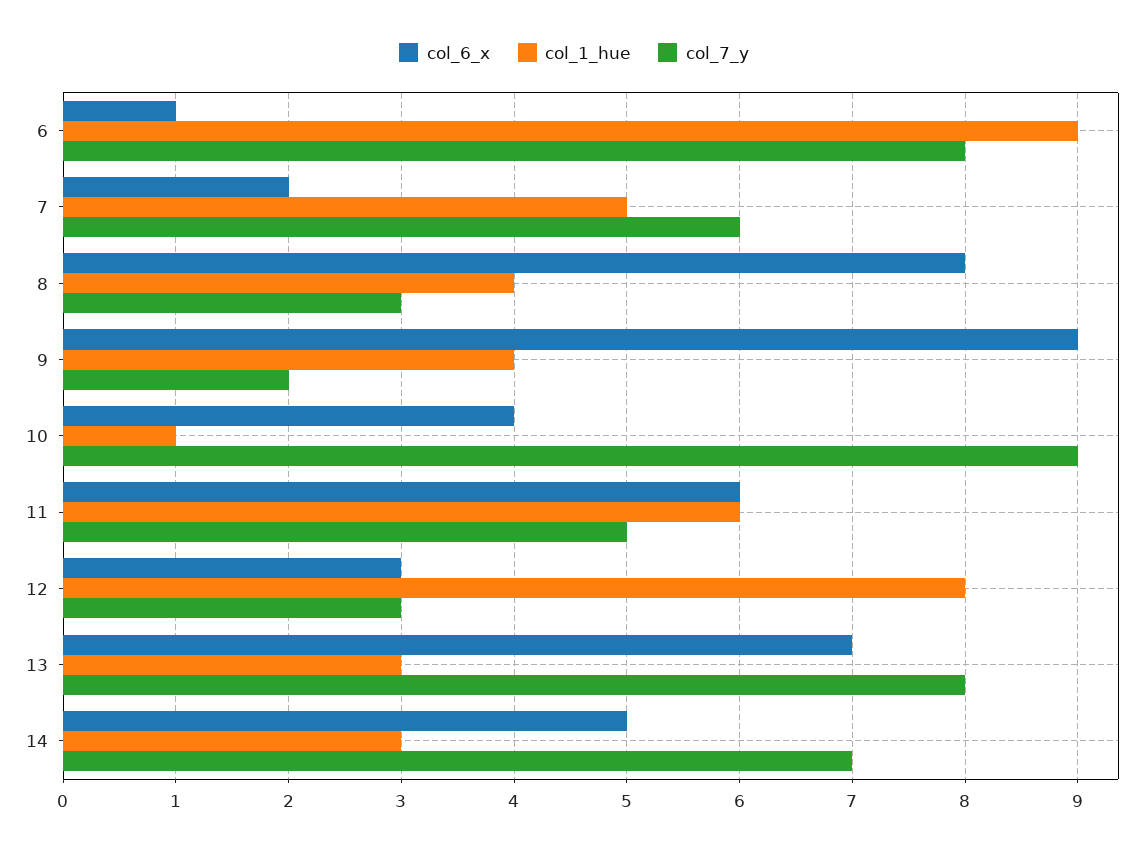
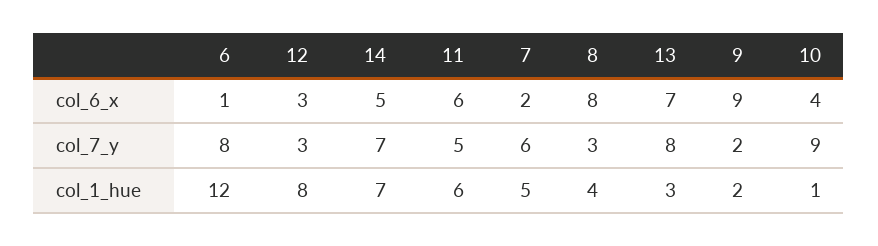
col_1_hue, 6: 9 -> 12
col_1_hue, 9: 4 -> 2
col_1_hue, 14: 3 -> 7

